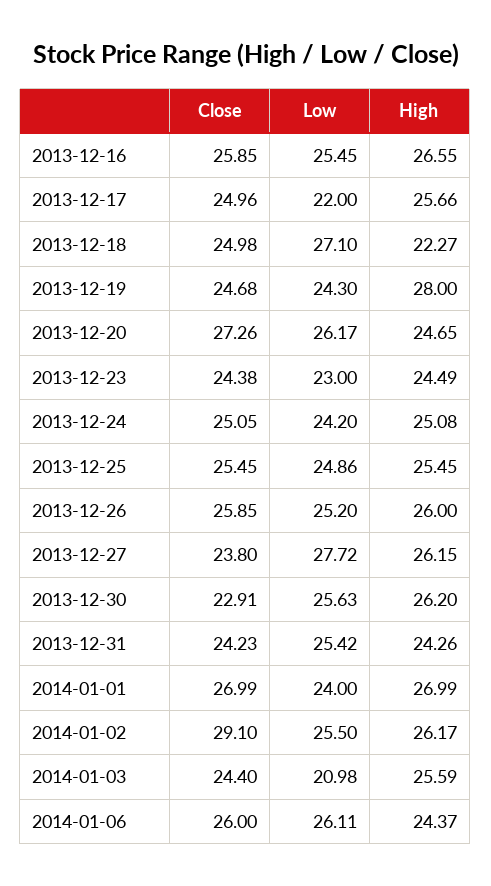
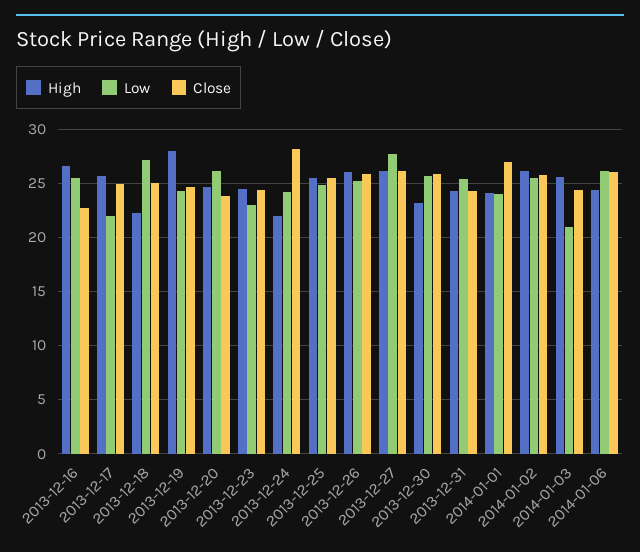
Close, 2013-12-16: 25.85 -> 23
Close, 2013-12-20: 27.26 -> 24
Close, 2013-12-24: 25.05 -> 28
High, 2013-12-24: 25.08 -> 22
Close, 2013-12-27: 23.8 -> 26
Close, 2013-12-30: 22.91 -> 26
High, 2013-12-30: 26.2 -> 23
High, 2014-01-01: 26.99 -> 24
Close, 2014-01-02: 29.1 -> 26

